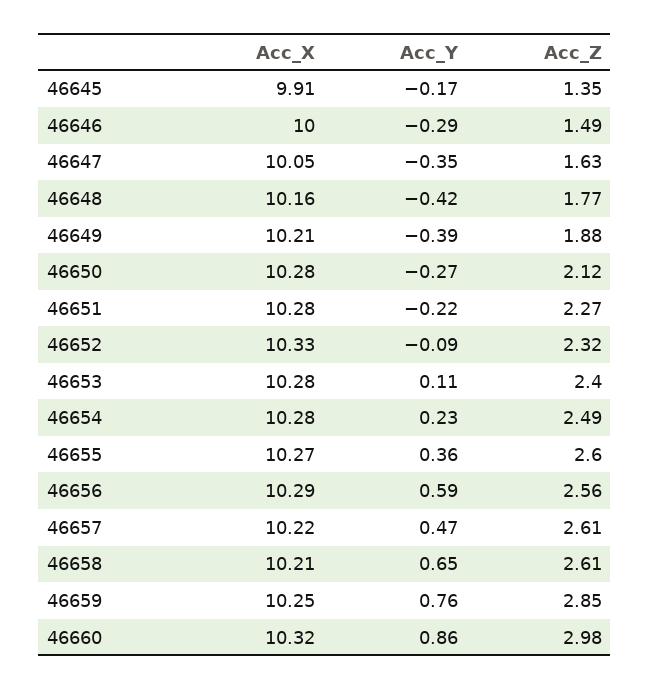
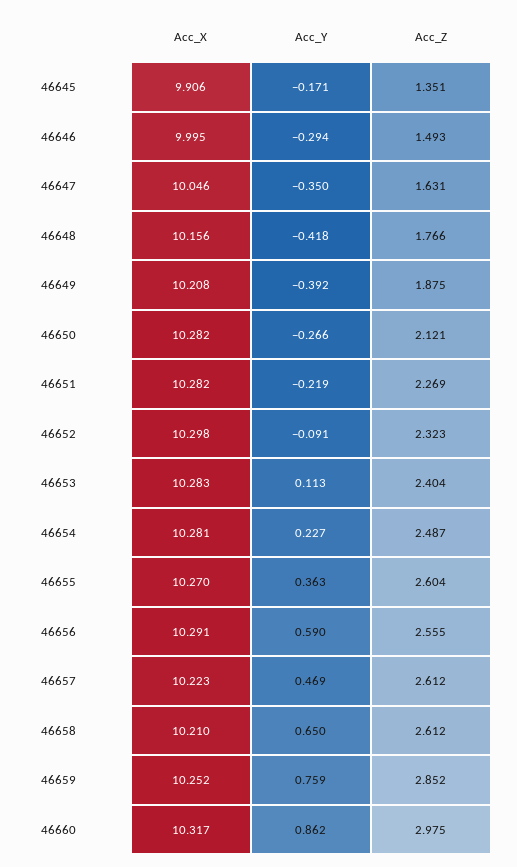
Acc_X, 46652: 10.33 -> 10.298

